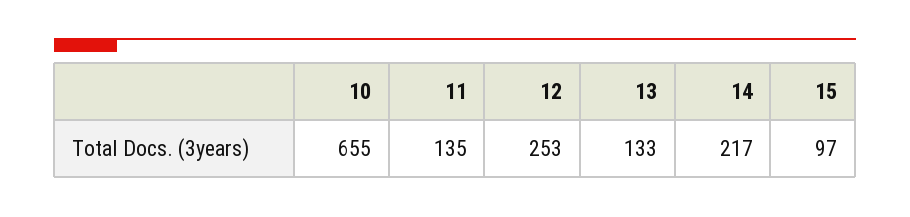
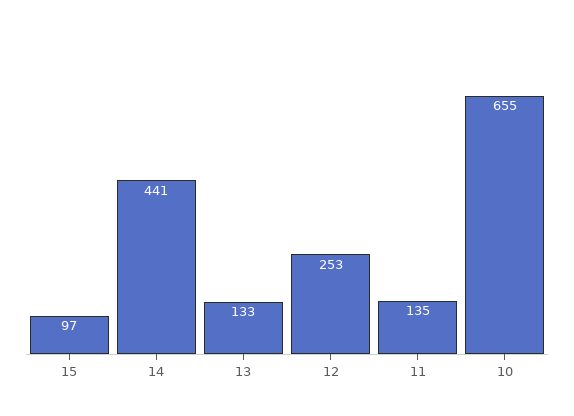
14: 217 -> 441

